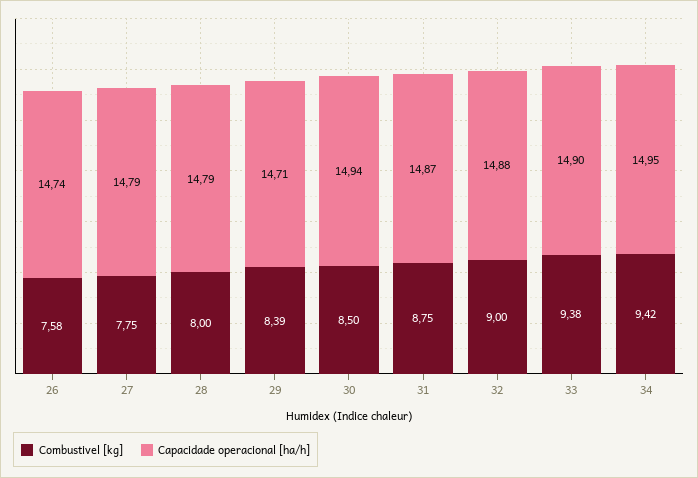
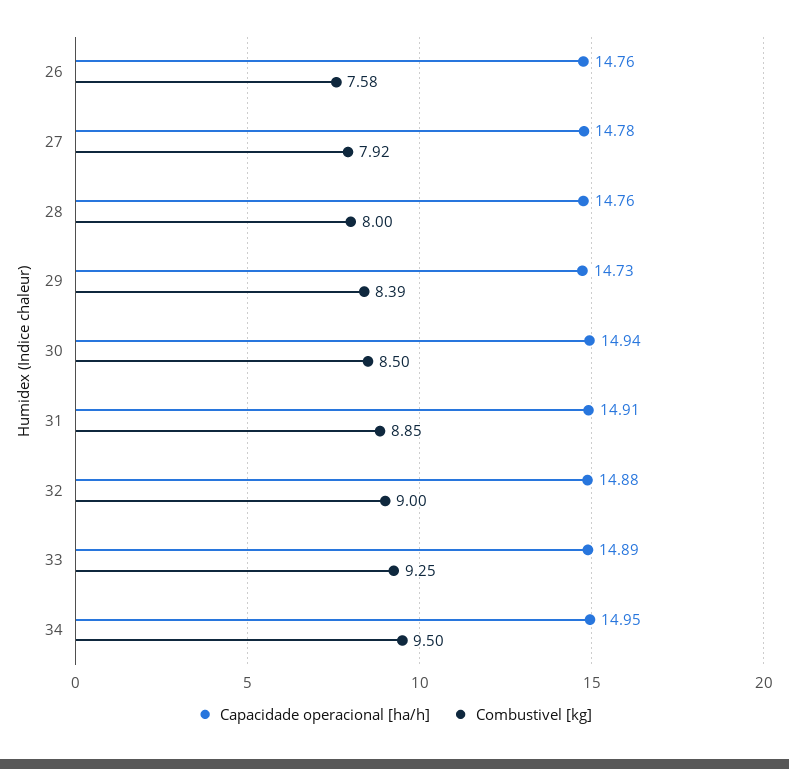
Capacidade operacional [ha/h], 26: 14.74 -> 14.76
Combustivel [kg], 27: 7.75 -> 7.92
Capacidade operacional [ha/h], 27: 14.79 -> 14.78
Capacidade operacional [ha/h], 28: 14.79 -> 14.76
Capacidade operacional [ha/h], 29: 14.71 -> 14.73
Combustivel [kg], 31: 8.75 -> 8.85
Capacidade operacional [ha/h], 31: 14.87 -> 14.91
Combustivel [kg], 33: 9.38 -> 9.25
Capacidade operacional [ha/h], 33: 14.9 -> 14.89
Combustivel [kg], 34: 9.42 -> 9.5

